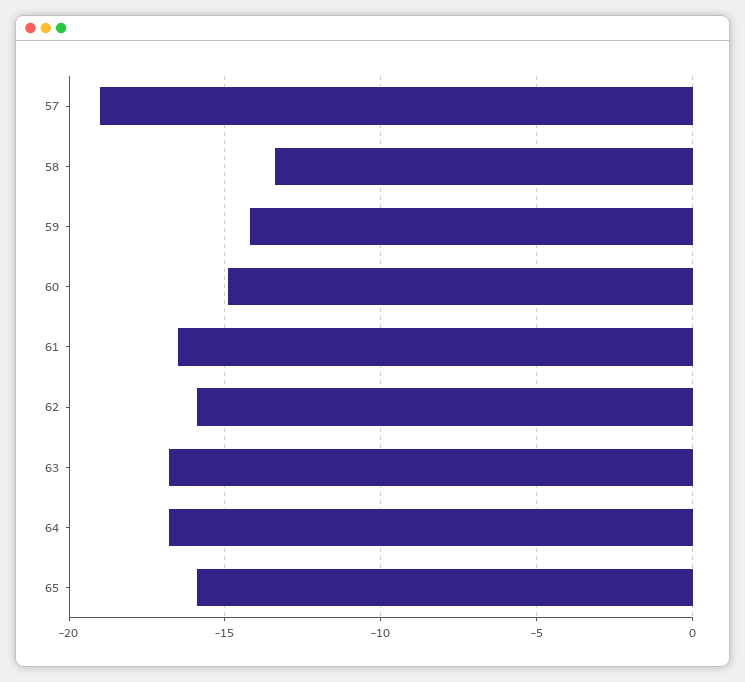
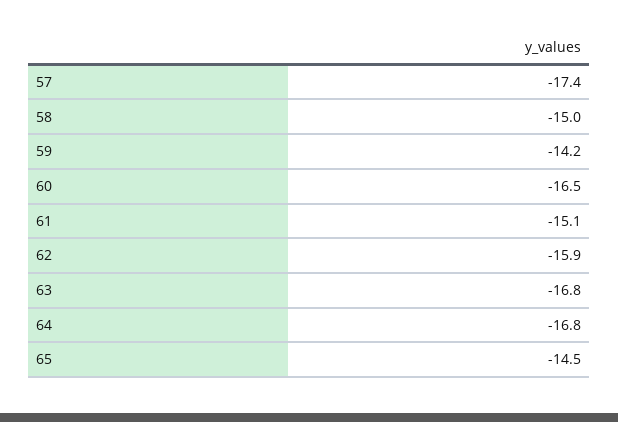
57: -19 -> -17.4
58: -13.5 -> -15
60: -15 -> -16.5
61: -16.5 -> -15.1
65: -16 -> -14.5

